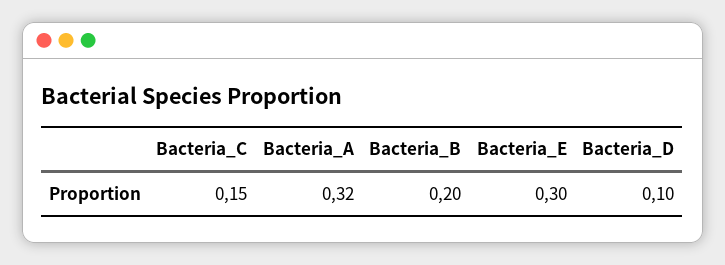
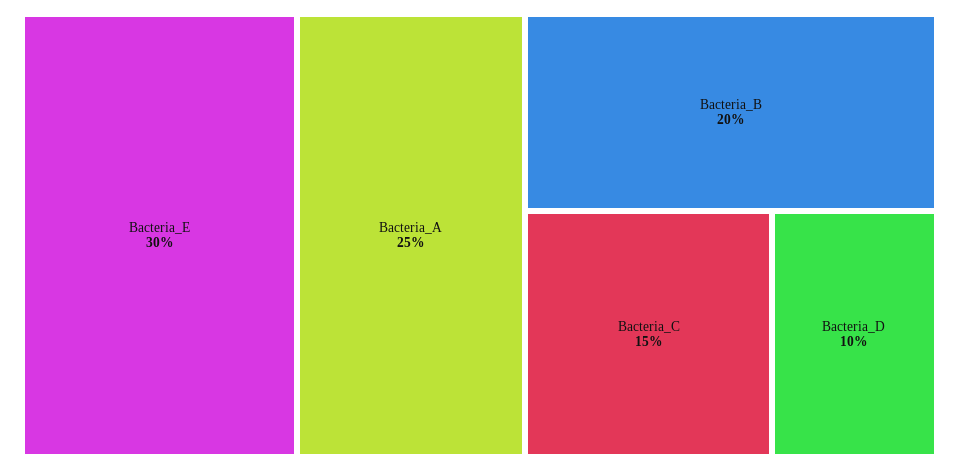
Bacteria_A: 0.32 -> 0.25

